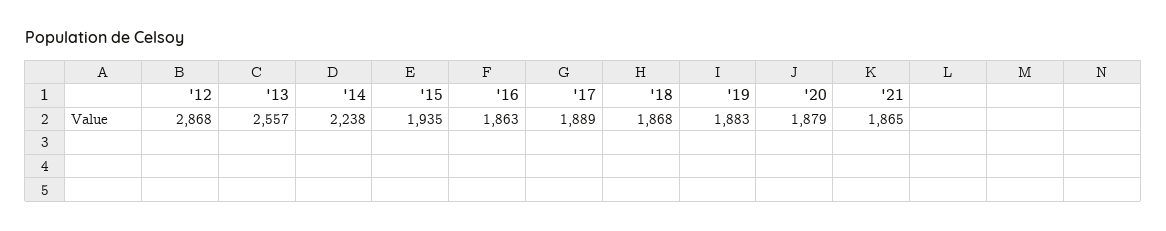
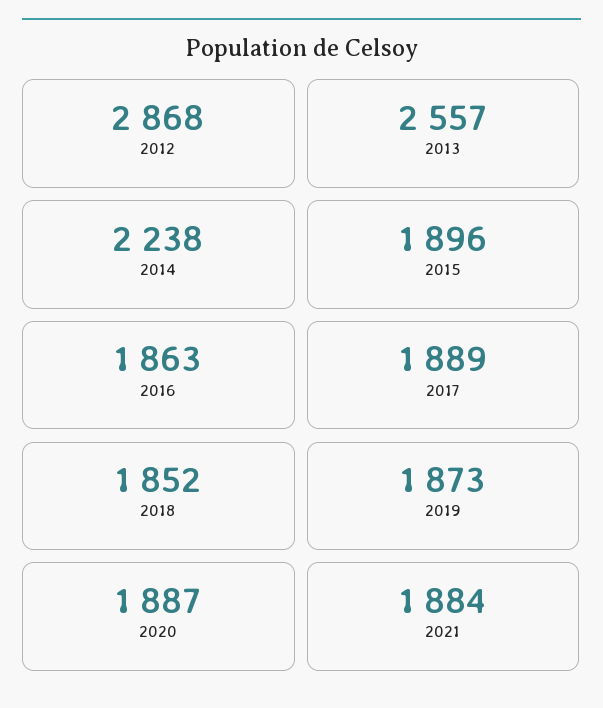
'15: 1935 -> 1896
'18: 1868 -> 1852
'19: 1883 -> 1873
'20: 1879 -> 1887
'21: 1865 -> 1884

